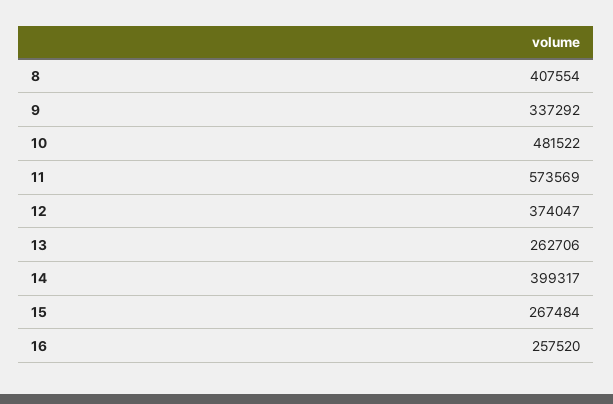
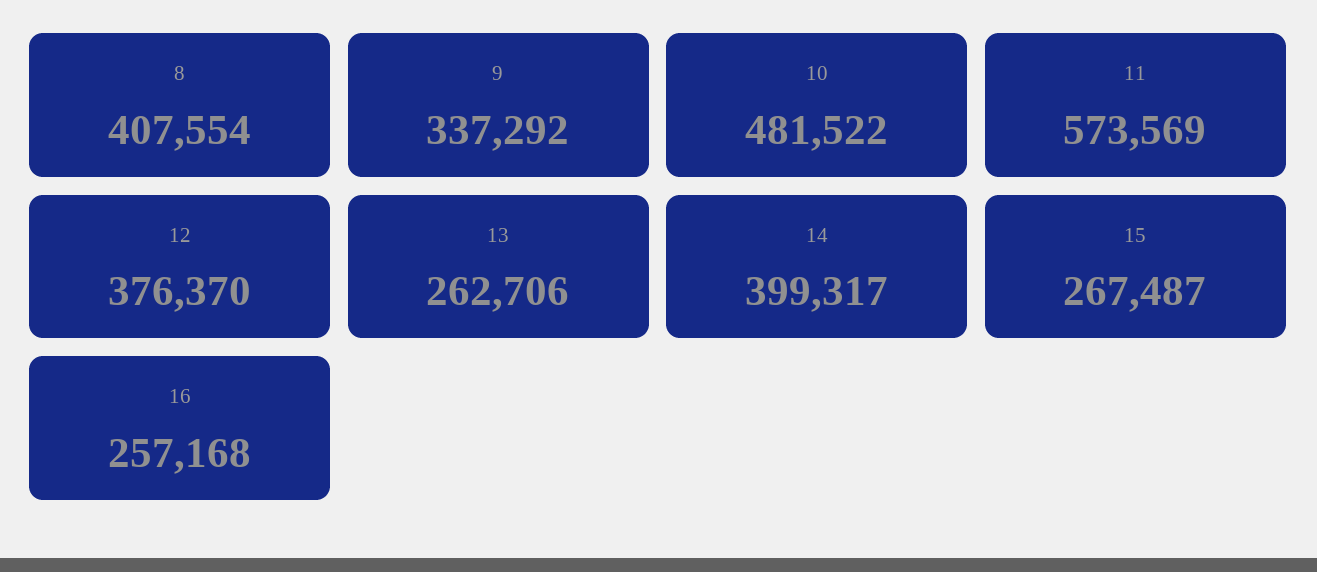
12: 374047 -> 376370
15: 267484 -> 267487
16: 257520 -> 257168

